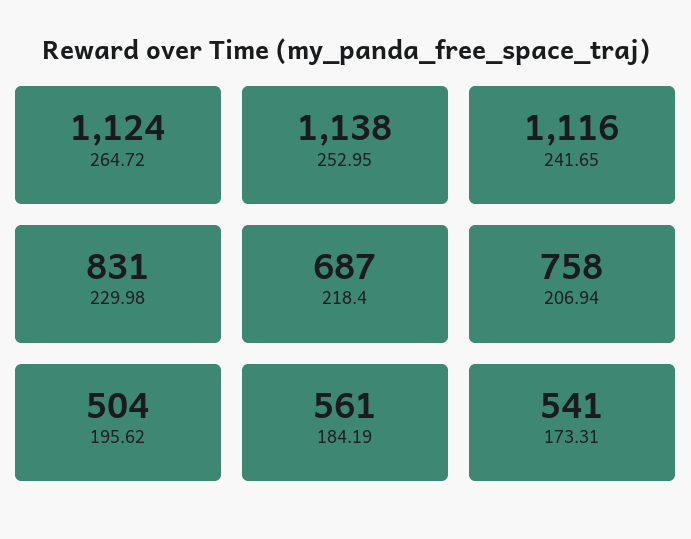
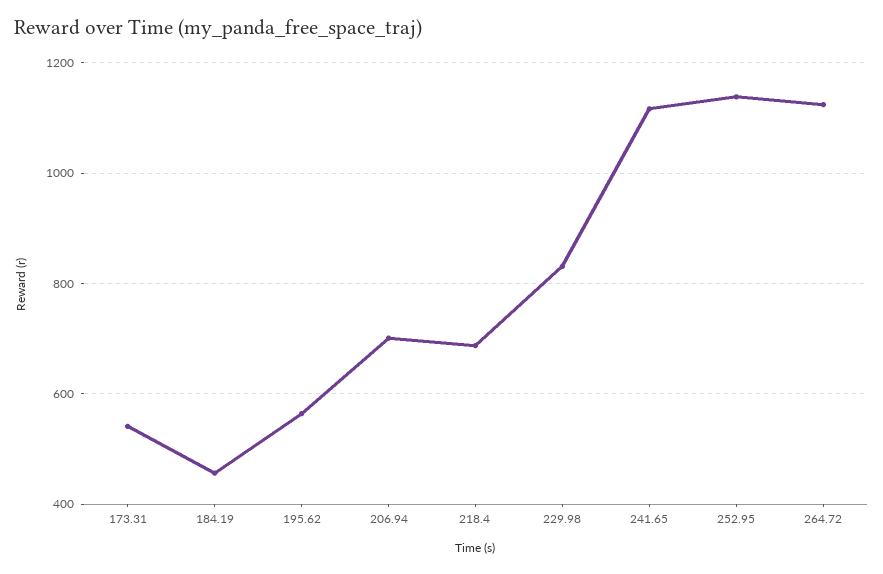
206.94: 758 -> 700
195.62: 504 -> 560
184.19: 561 -> 460

